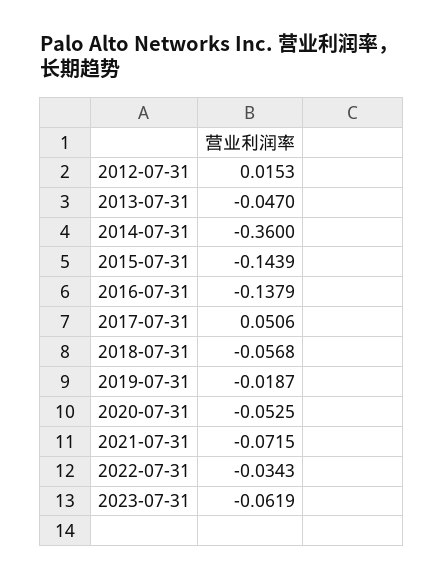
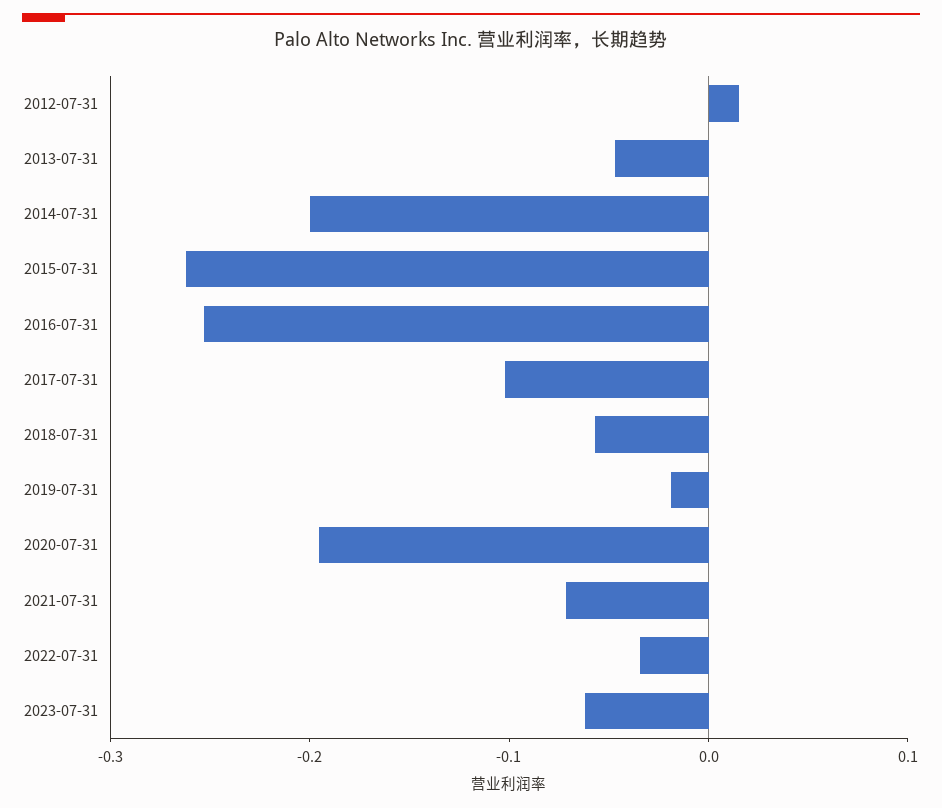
2014-07-31: -0.36 -> -0.2
2015-07-31: -0.1439 -> -0.26
2016-07-31: -0.1379 -> -0.26
2017-07-31: 0.0506 -> -0.1
2020-07-31: -0.0525 -> -0.2

